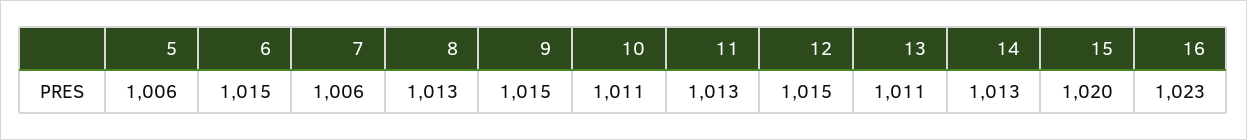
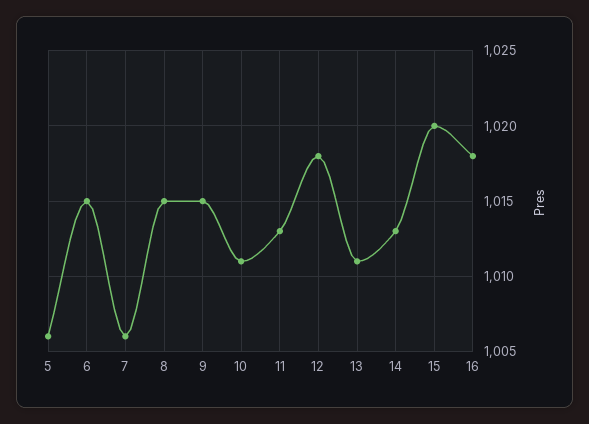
8: 1013 -> 1015
12: 1015 -> 1018
16: 1023 -> 1018

